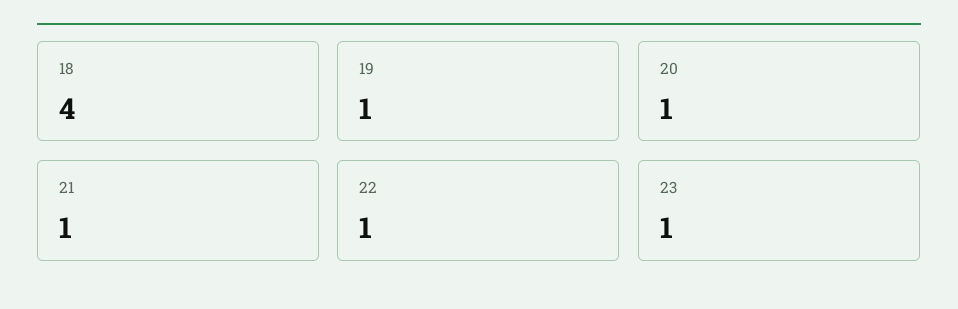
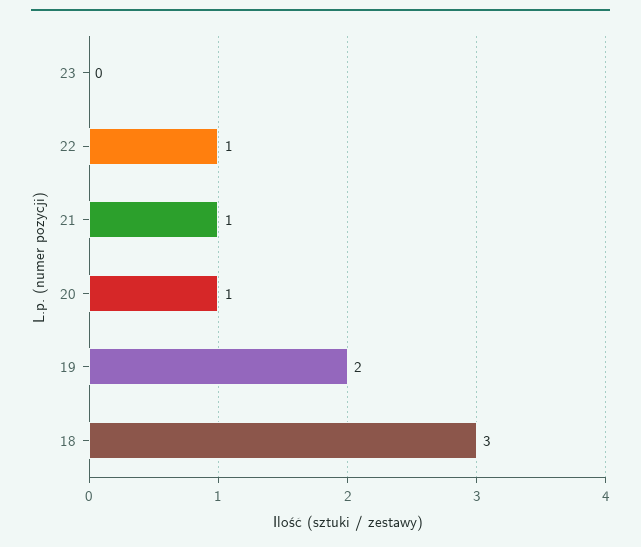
18: 4 -> 3
19: 1 -> 2
23: 1 -> 0

